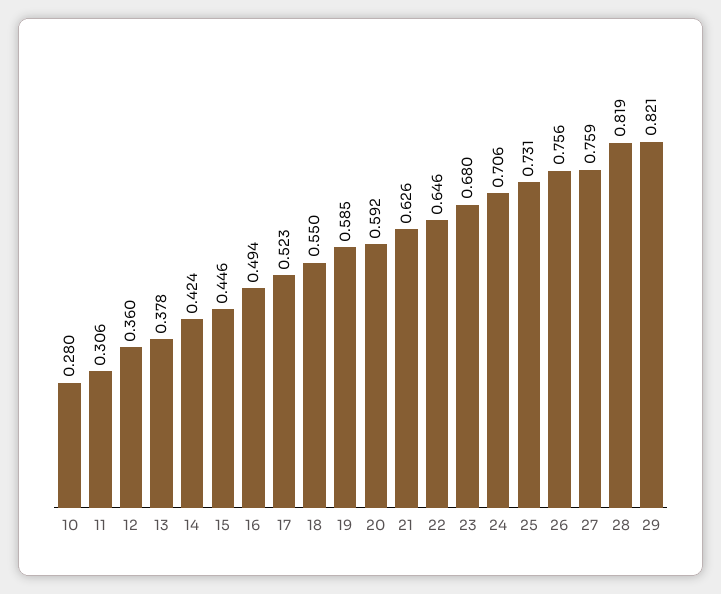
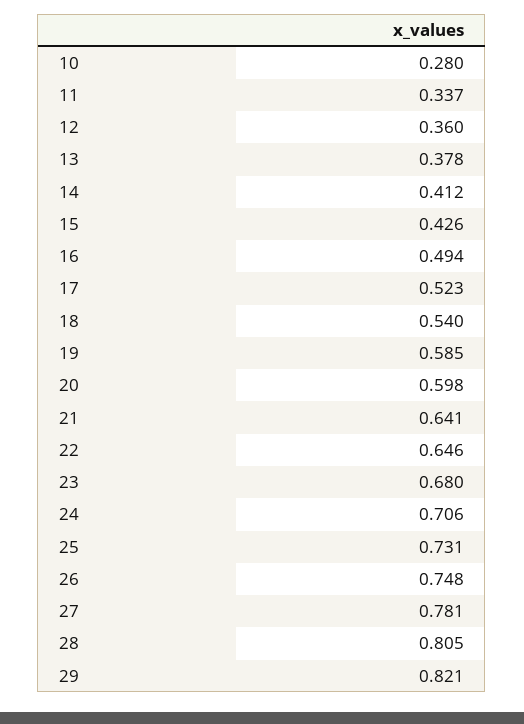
11: 0.306 -> 0.337
14: 0.424 -> 0.412
15: 0.446 -> 0.426
18: 0.55 -> 0.54
20: 0.592 -> 0.598
21: 0.626 -> 0.641
26: 0.756 -> 0.748
27: 0.759 -> 0.781
28: 0.819 -> 0.805

